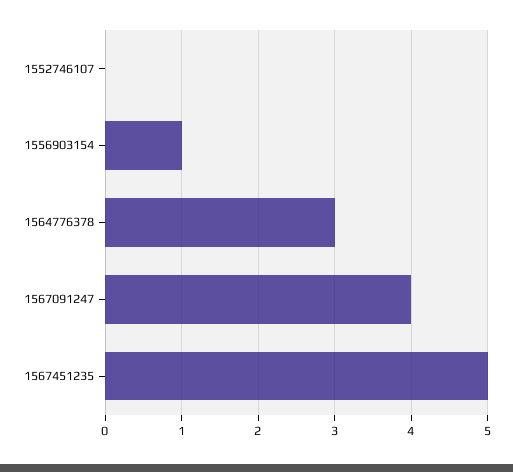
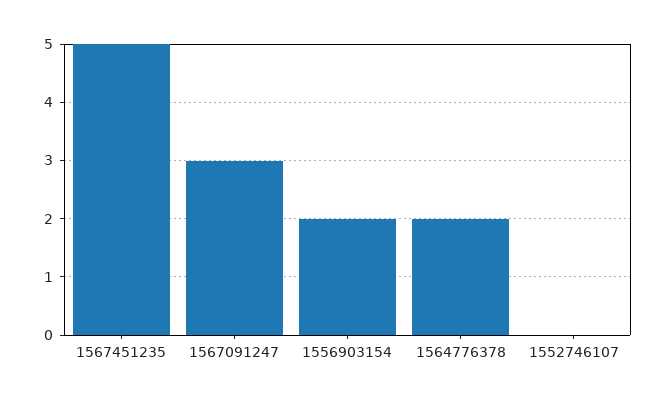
1556903154: 1 -> 2
1564776378: 3 -> 2
1567091247: 4 -> 3

